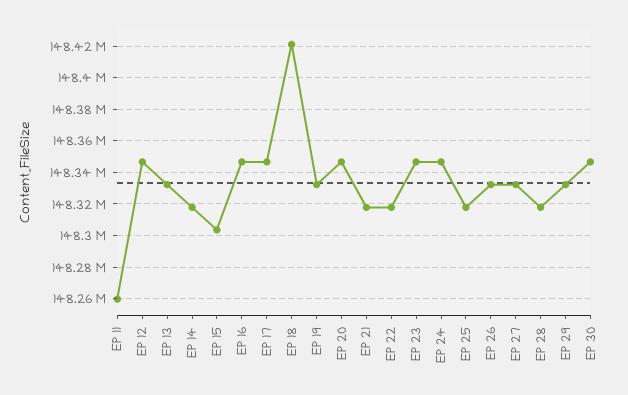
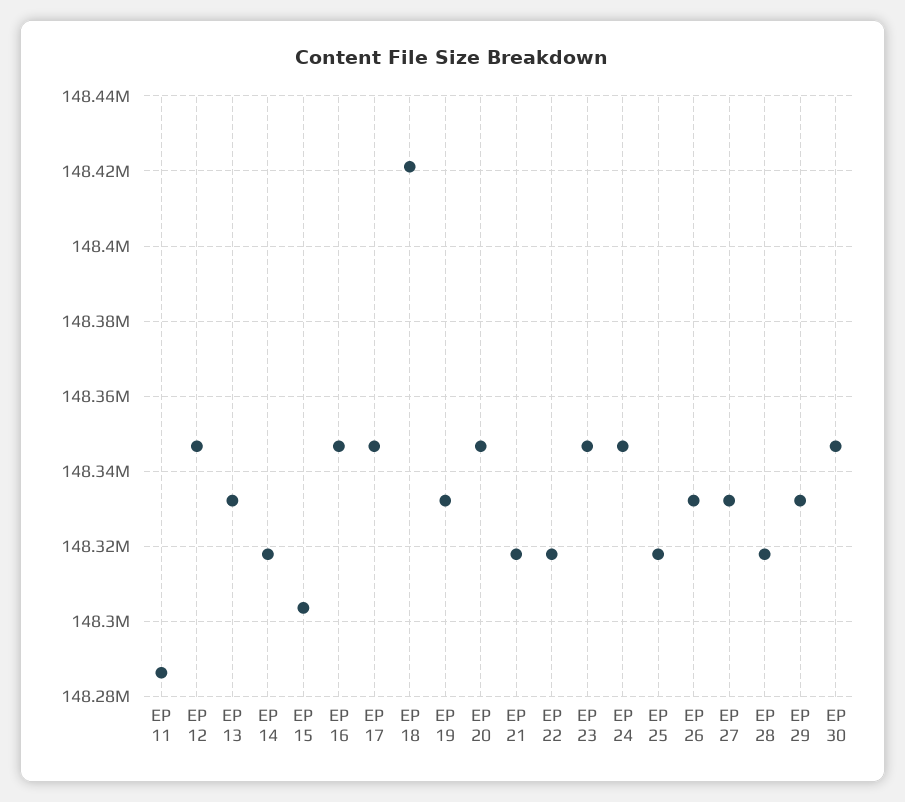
EP 11: 148260000 -> 148286000

